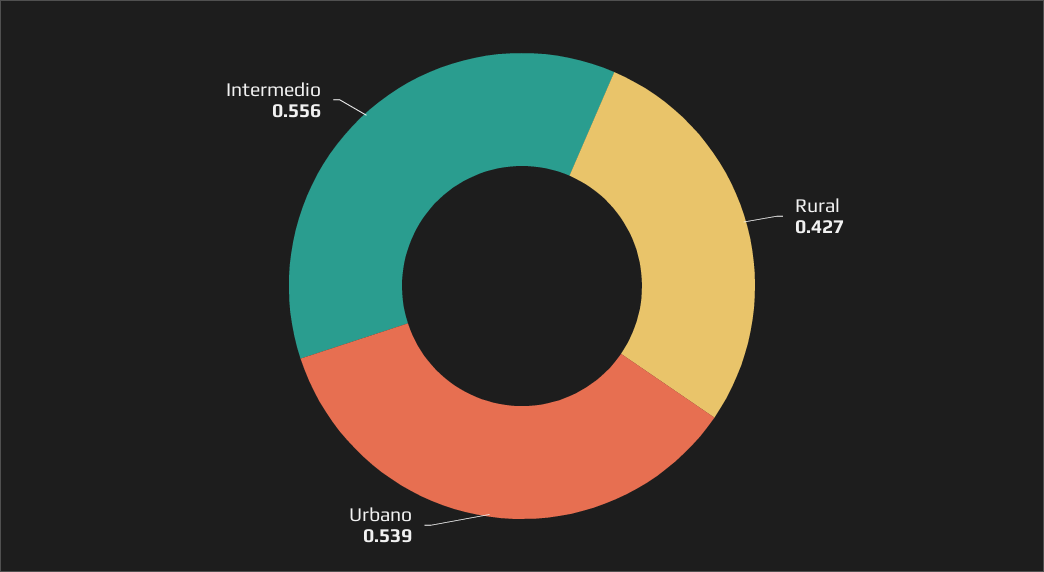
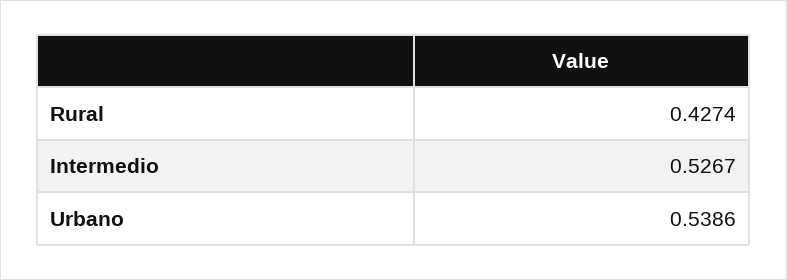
Intermedio: 0.556 -> 0.5267

